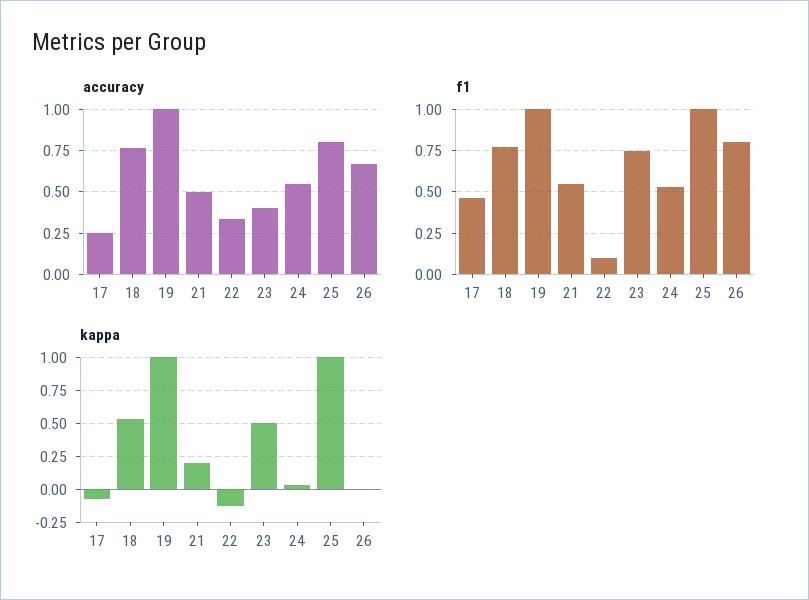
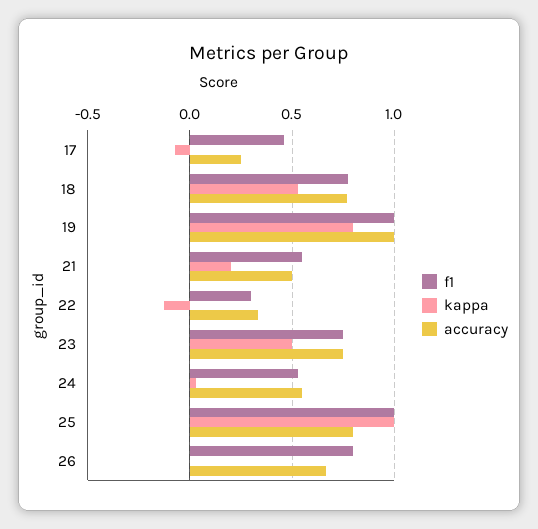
accuracy, 23: 0.4 -> 0.75
f1, 22: 0.1 -> 0.3
kappa, 19: 1 -> 0.8

